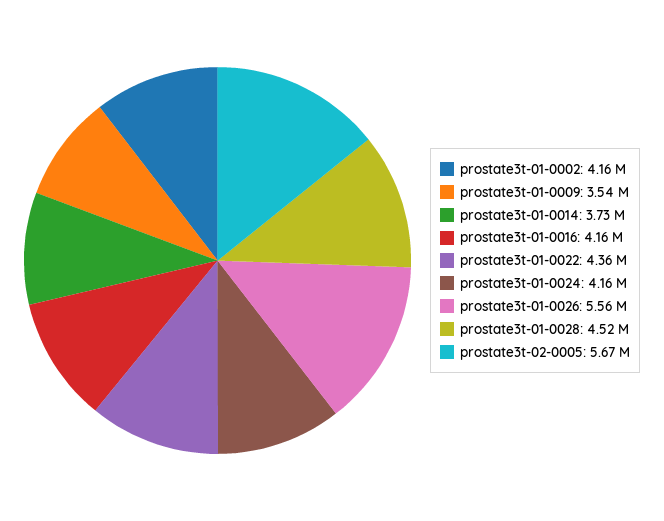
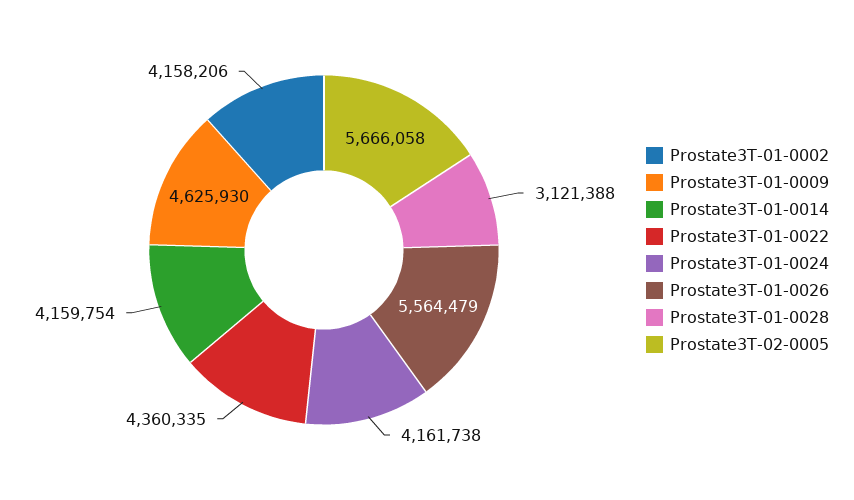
prostate3t-01-0009: 3540000 -> 4625930
prostate3t-01-0014: 3730000 -> 4159754
prostate3t-01-0016: 4160000 -> none
prostate3t-01-0028: 4520000 -> 3121388

